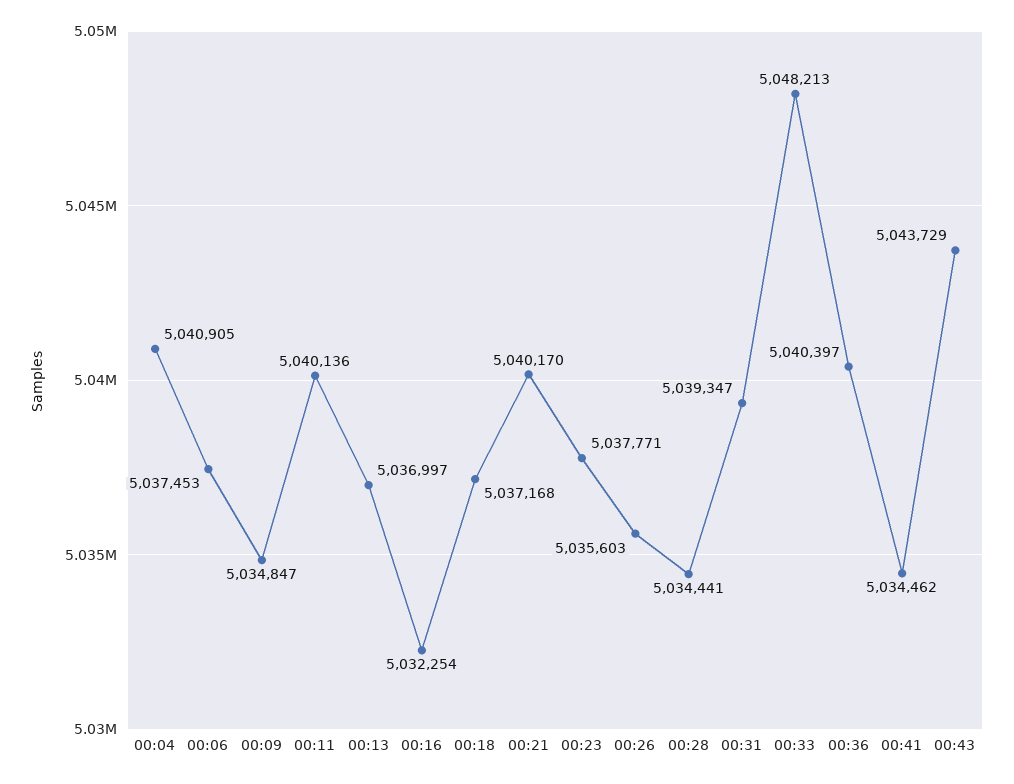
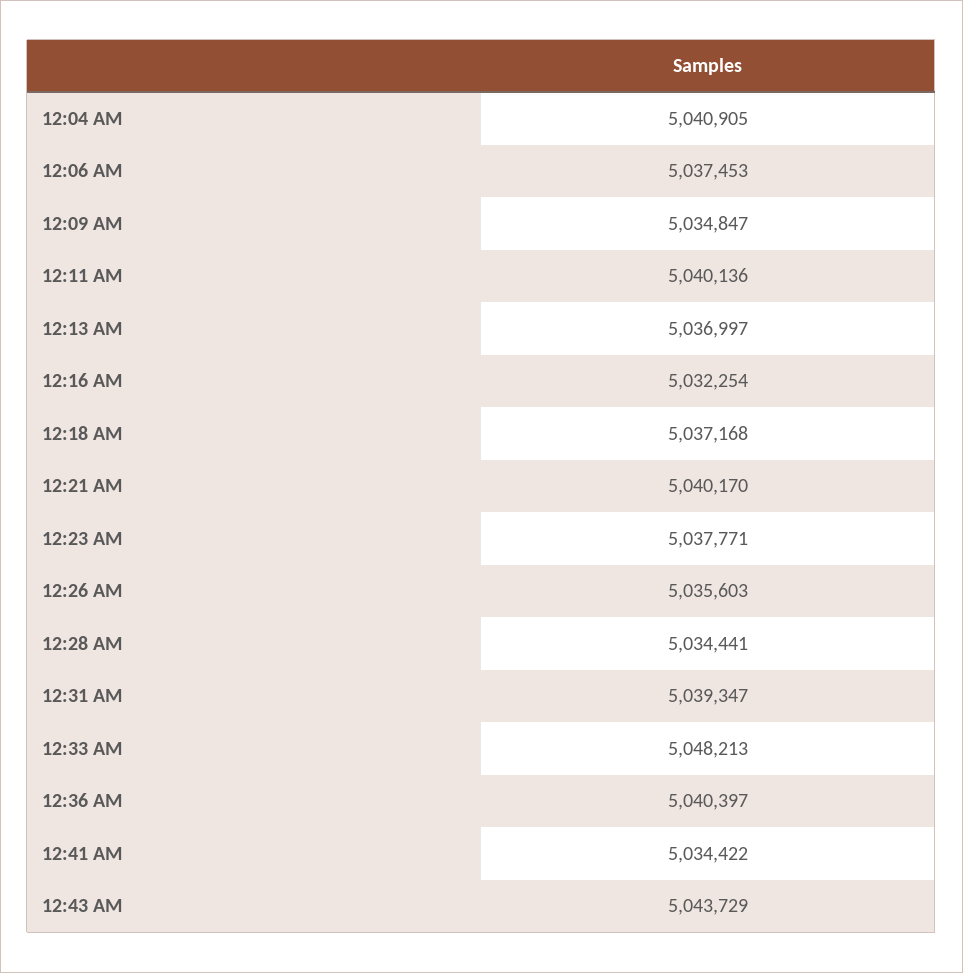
00:41: 5034462 -> 5034422

